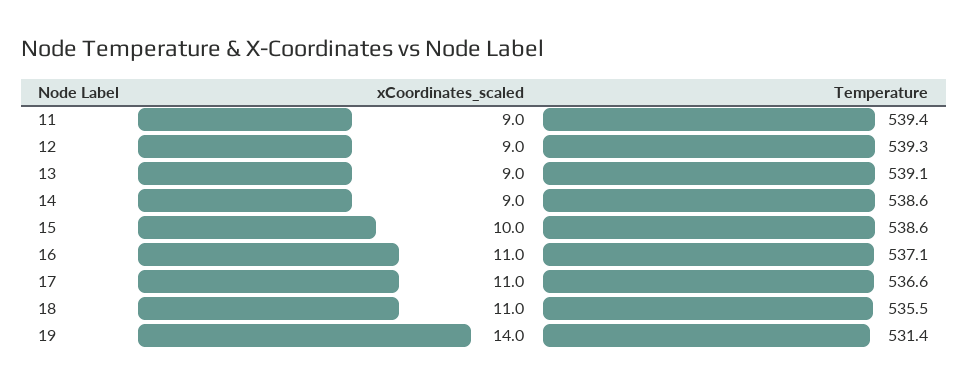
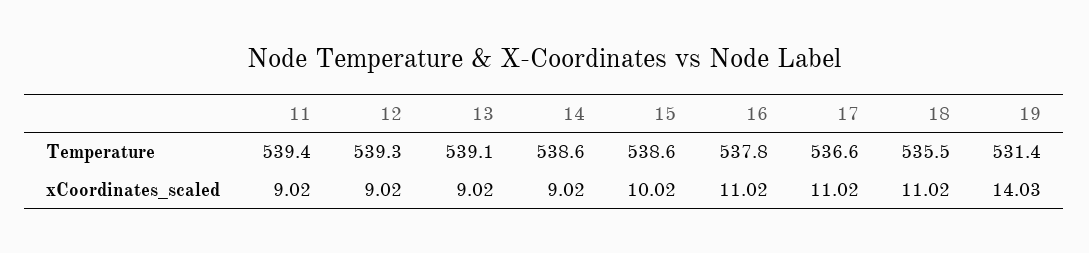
Temperature, 16: 537.1 -> 537.8

